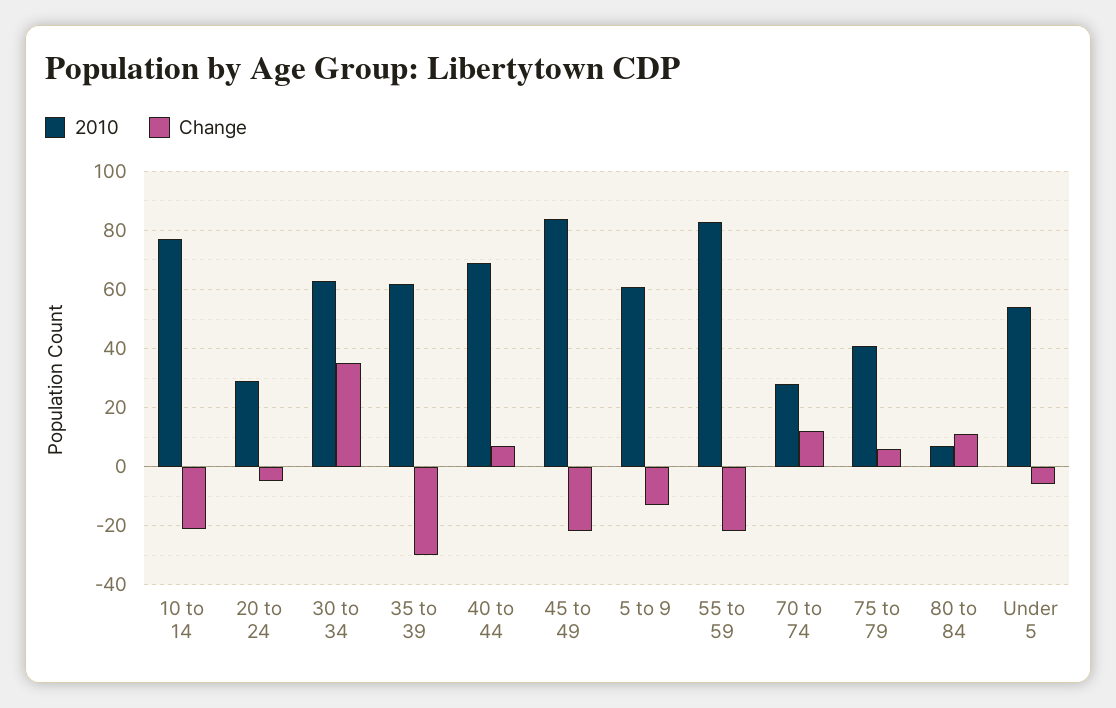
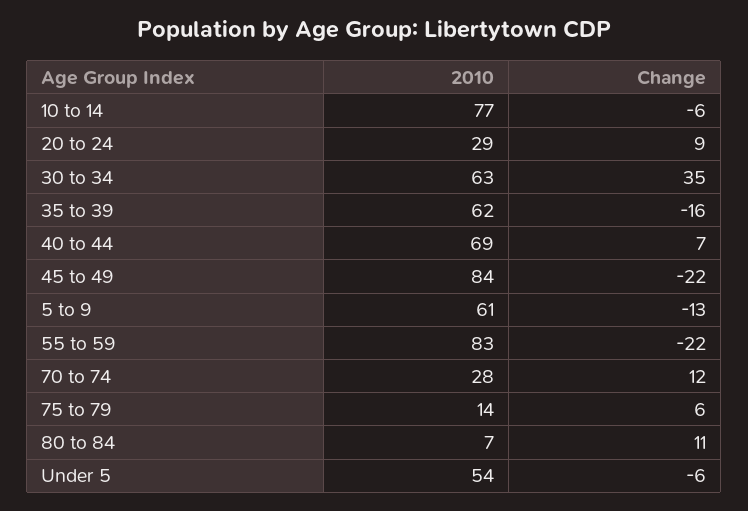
Change, 10 to 14: -20 -> -6
Change, 20 to 24: -5 -> 9
Change, 35 to 39: -30 -> -16
2010, 75 to 79: 40 -> 14

